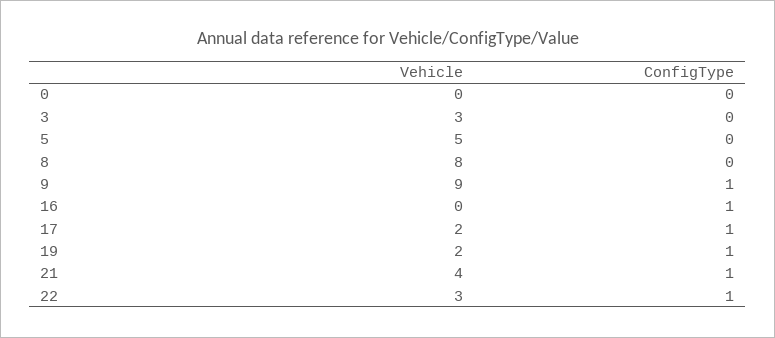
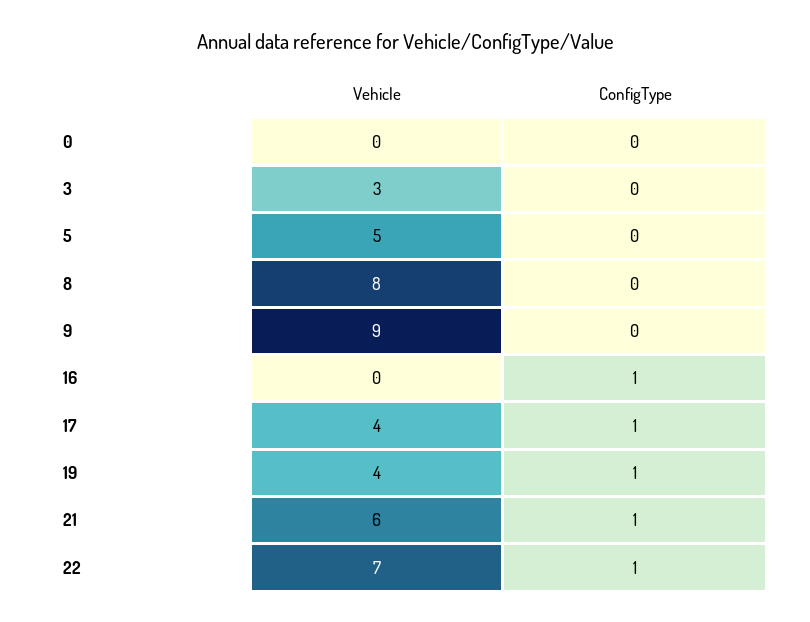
ConfigType, 9: 1 -> 0
Vehicle, 17: 2 -> 4
Vehicle, 19: 2 -> 4
Vehicle, 21: 4 -> 6
Vehicle, 22: 3 -> 7

